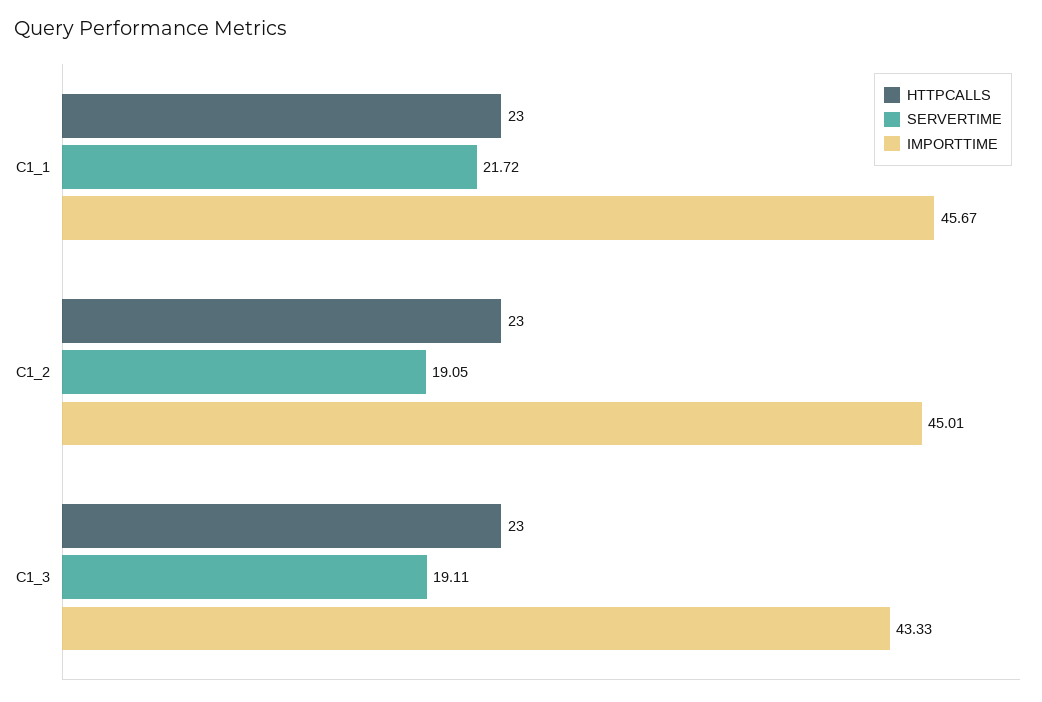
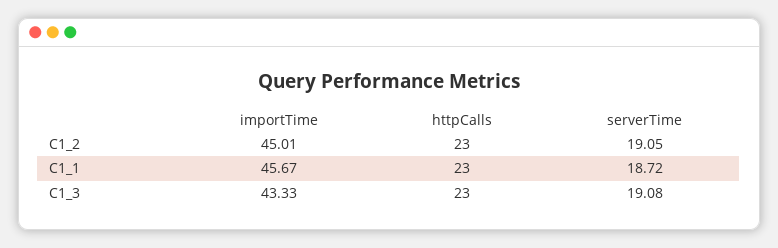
SERVERTIME, C1_1: 21.72 -> 18.72
SERVERTIME, C1_3: 19.11 -> 19.08

